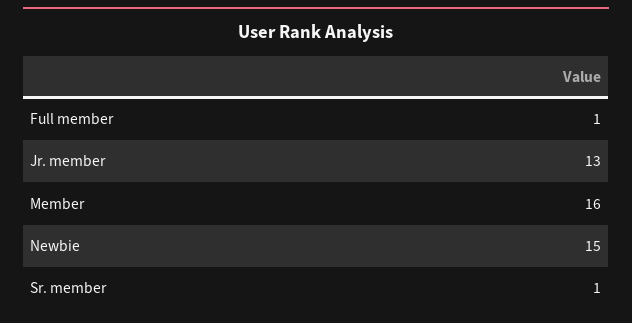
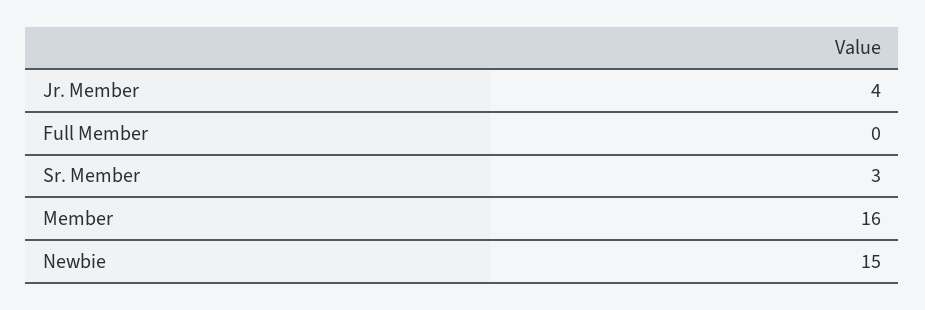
Full member: 1 -> 0
Jr. member: 13 -> 4
Sr. member: 1 -> 3

